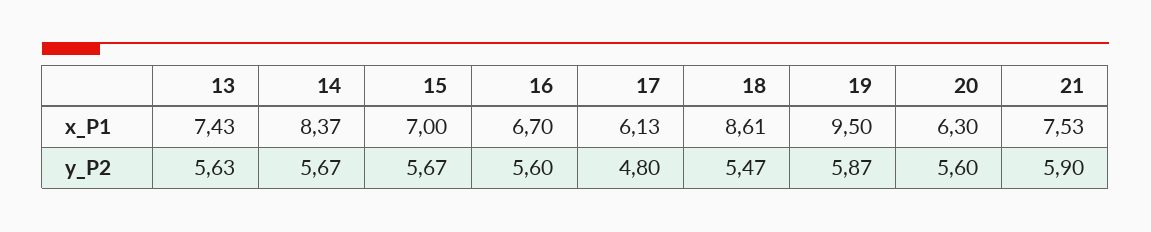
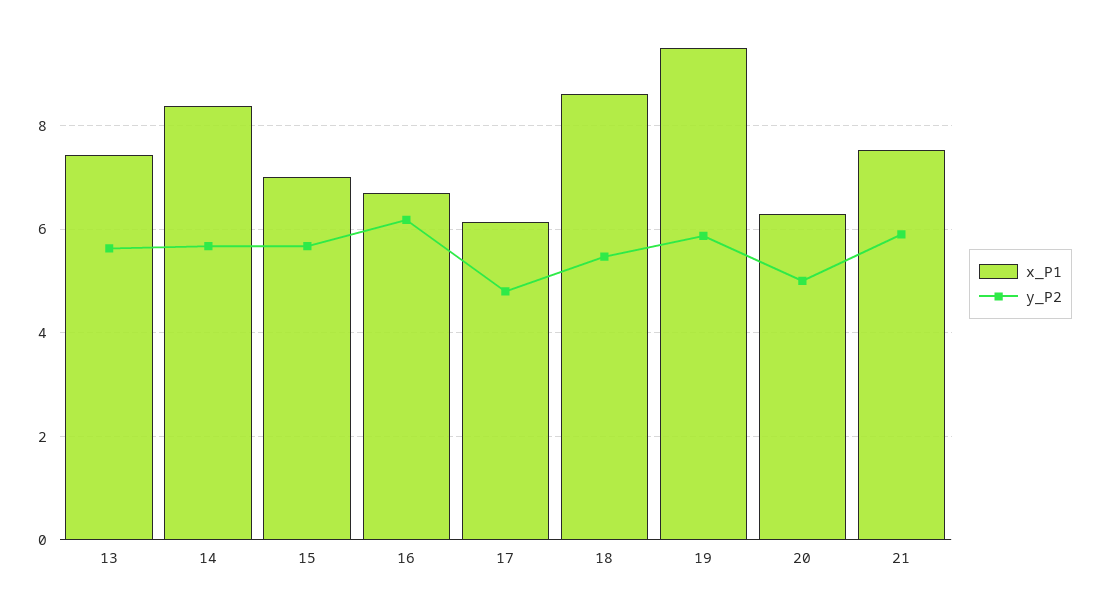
y_P2, 16: 5.6 -> 6.2
y_P2, 20: 5.6 -> 5

